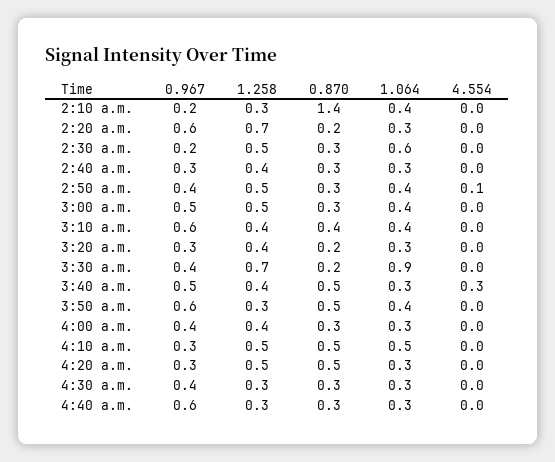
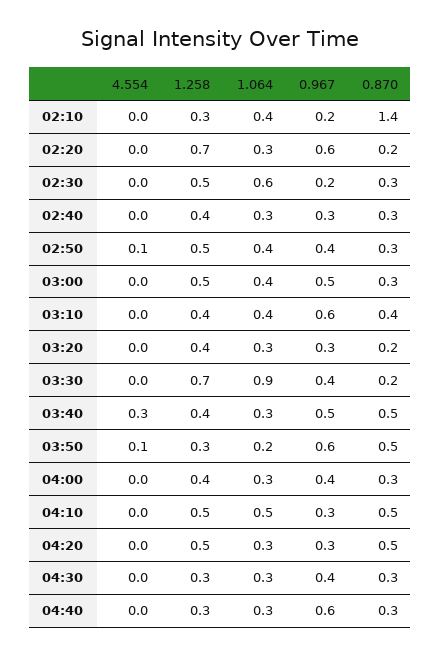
1.064, 3:50 a.m.: 0.4 -> 0.2
4.554, 3:50 a.m.: 0 -> 0.1

